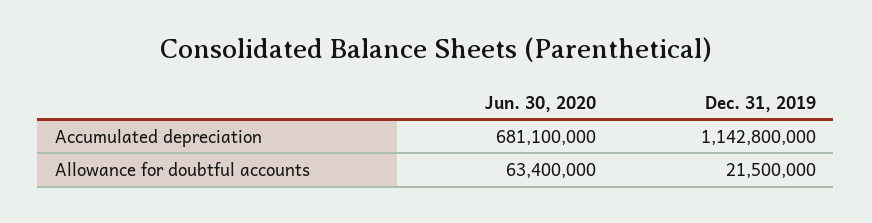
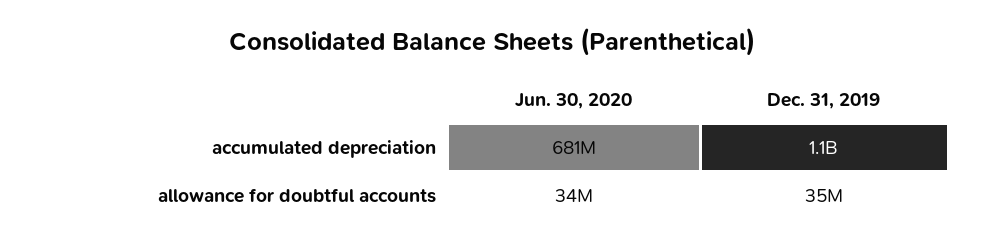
Jun. 30, 2020, Allowance for doubtful accounts: 63400000 -> 34000000
Dec. 31, 2019, Allowance for doubtful accounts: 21500000 -> 35000000

